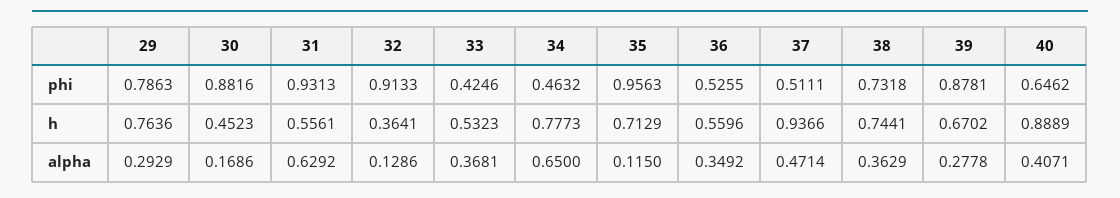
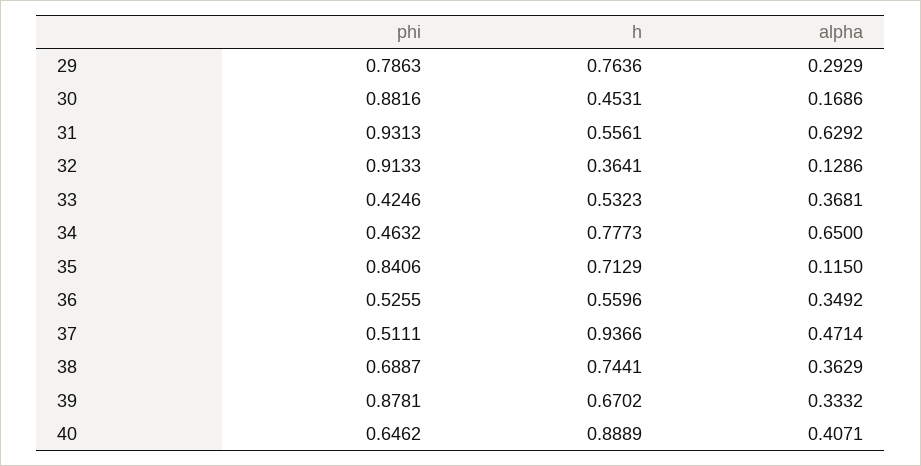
35, phi: 0.9563 -> 0.8406
38, phi: 0.7318 -> 0.6887
30, h: 0.4523 -> 0.4531
39, alpha: 0.2778 -> 0.3332

